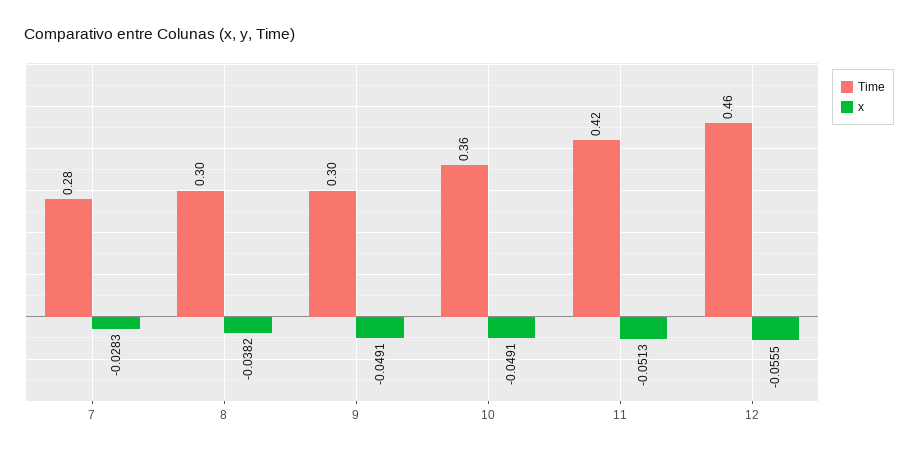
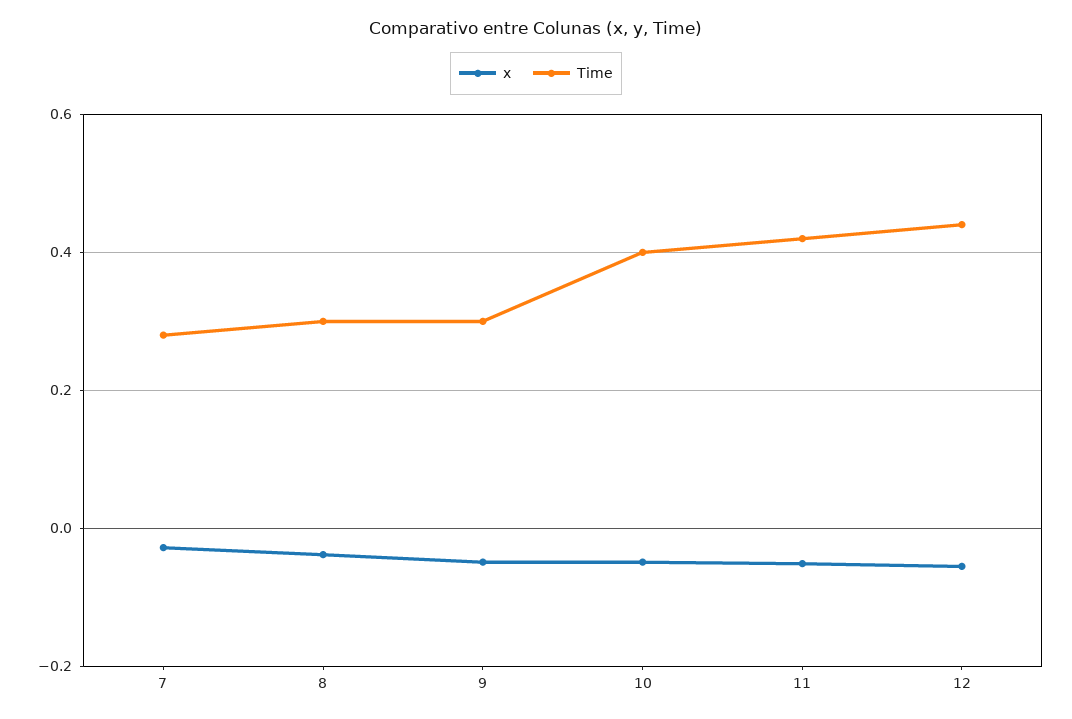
Time, 10: 0.36 -> 0.4
Time, 12: 0.46 -> 0.44

